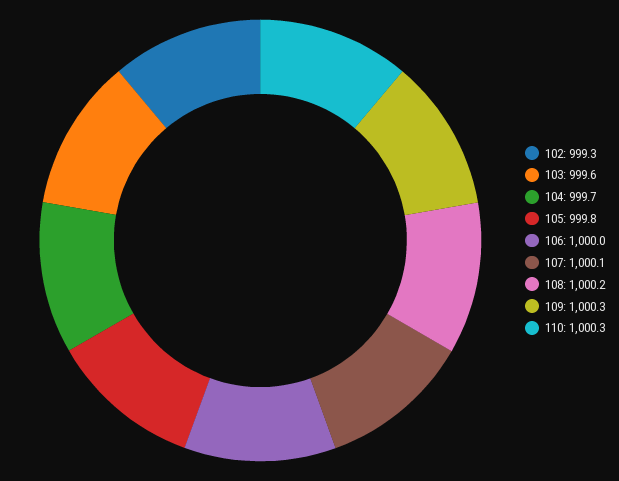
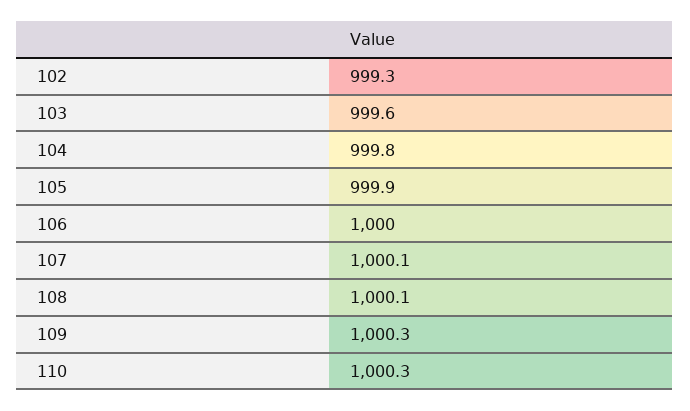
104: 999.7 -> 999.8
105: 999.8 -> 999.9
108: 1000.2 -> 1000.1

